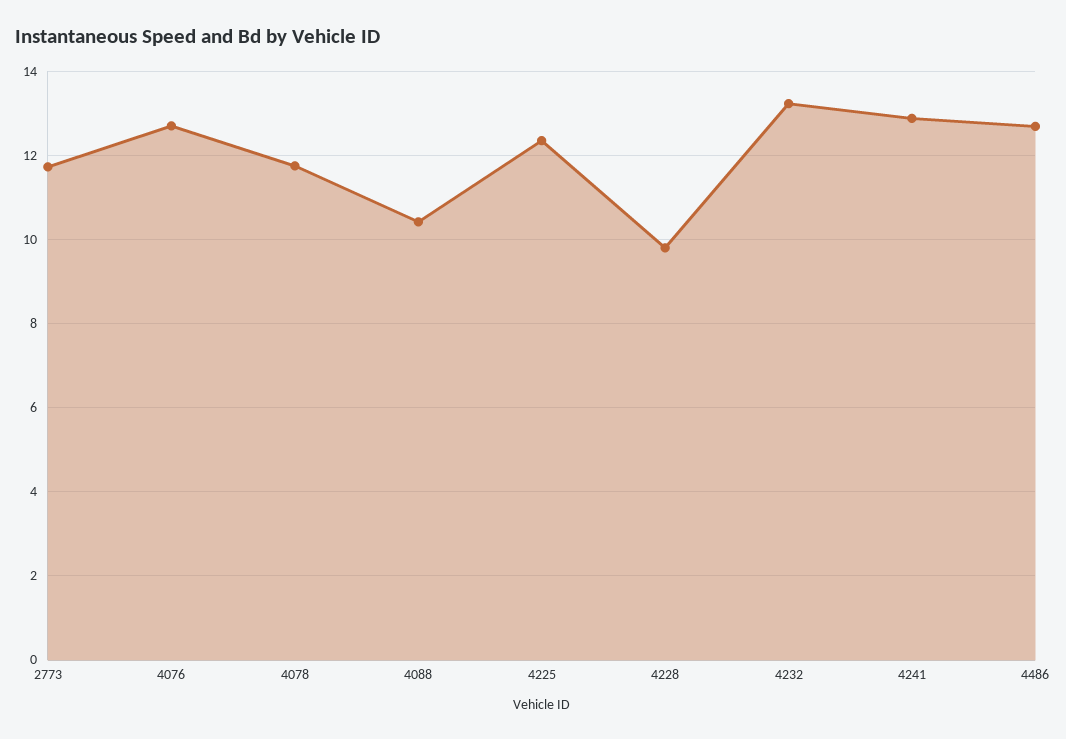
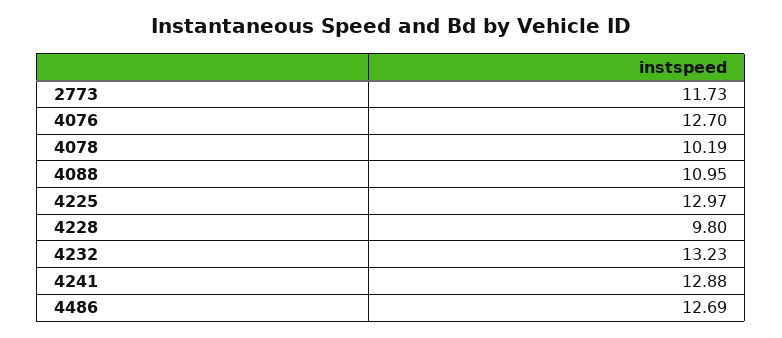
4078: 11.8 -> 10.19
4088: 10.4 -> 10.95
4225: 12.4 -> 12.97

